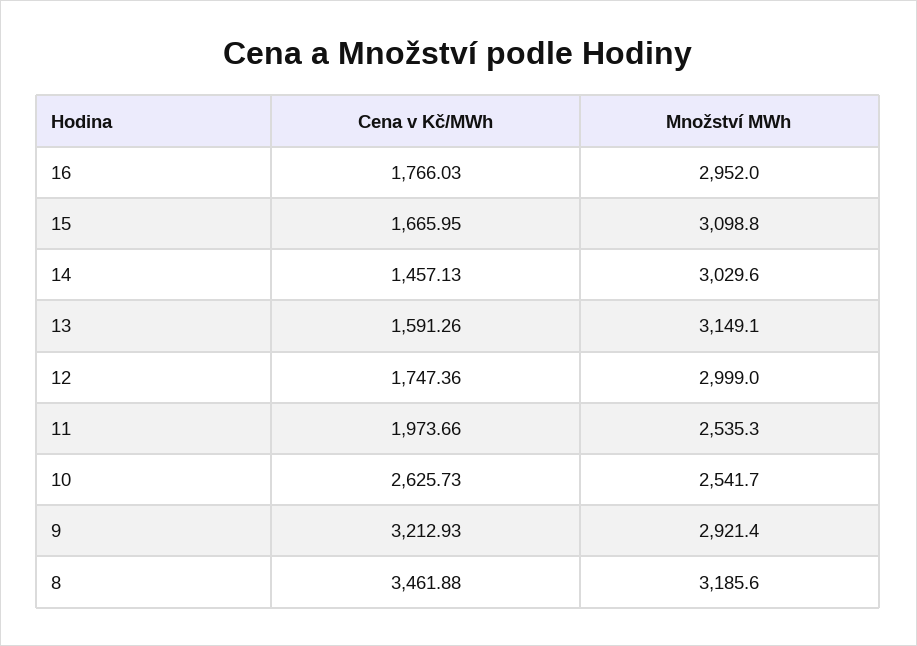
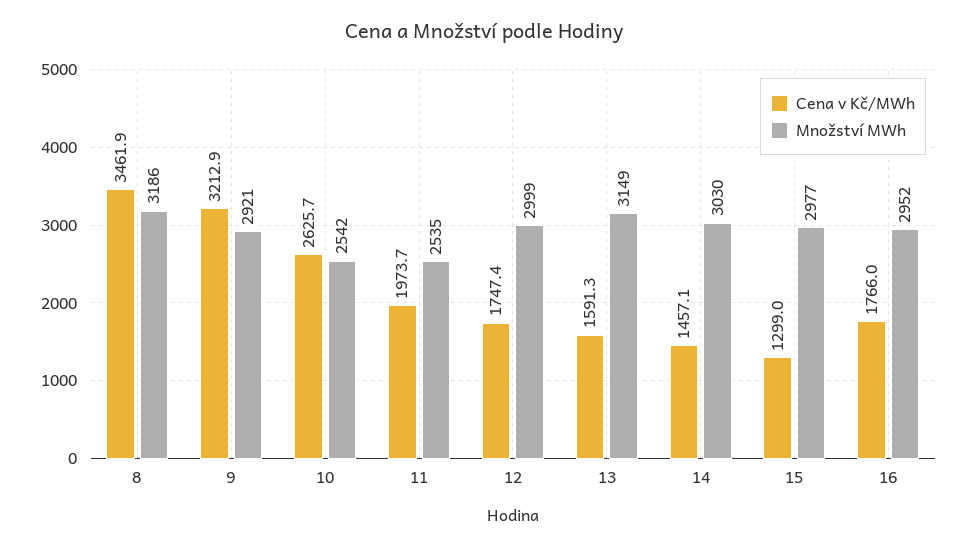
Cena v Kč/MWh, 15: 1665.95 -> 1299
Množství MWh, 15: 3098.8 -> 2977

